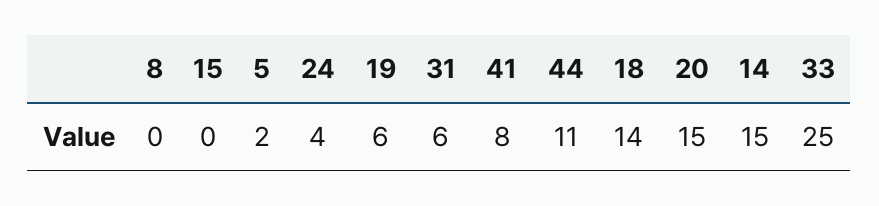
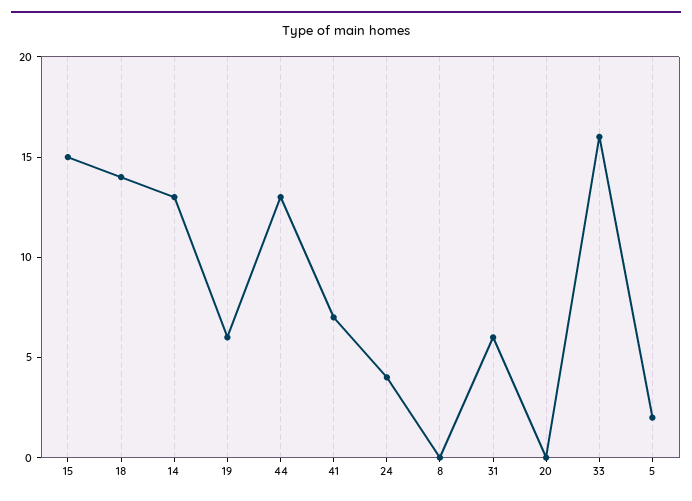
15: 0 -> 15
41: 8 -> 7
44: 11 -> 13
20: 15 -> 0
14: 15 -> 13
33: 25 -> 16

